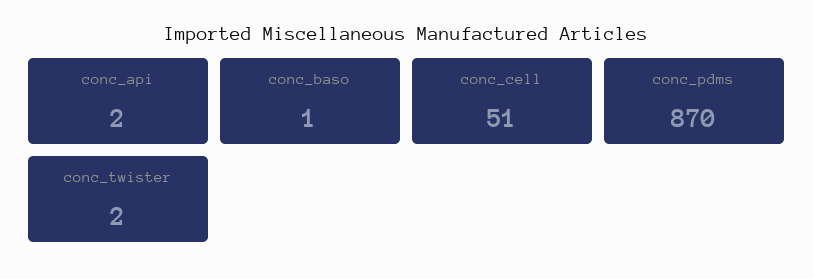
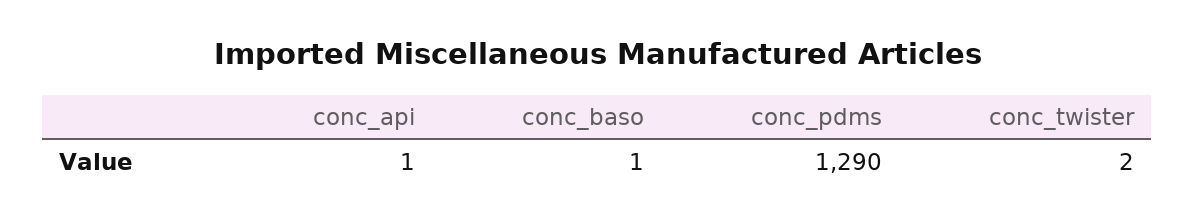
conc_api: 2 -> 1
conc_cell: 51 -> none
conc_pdms: 870 -> 1290

